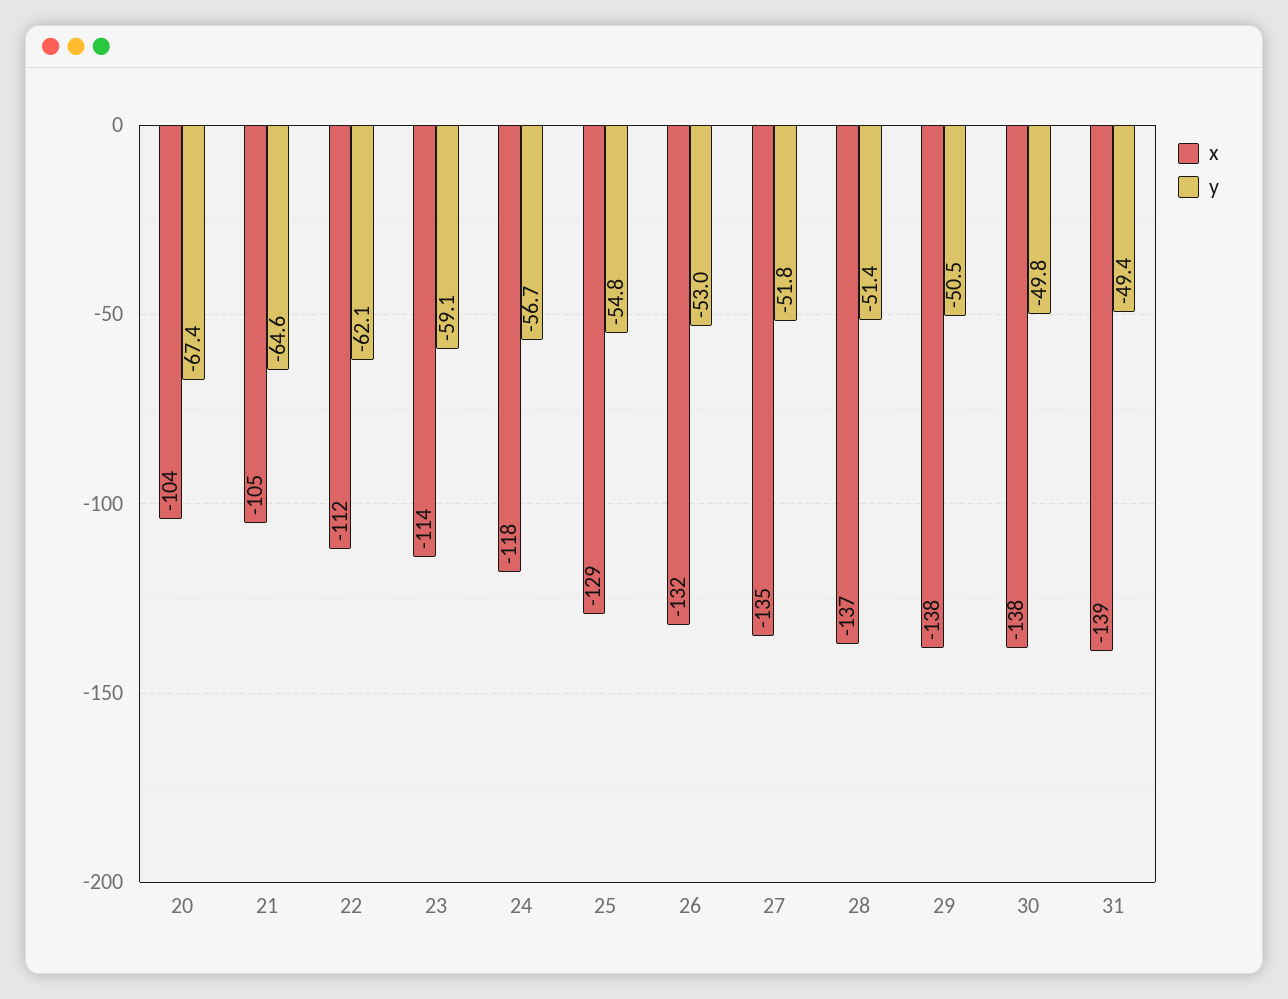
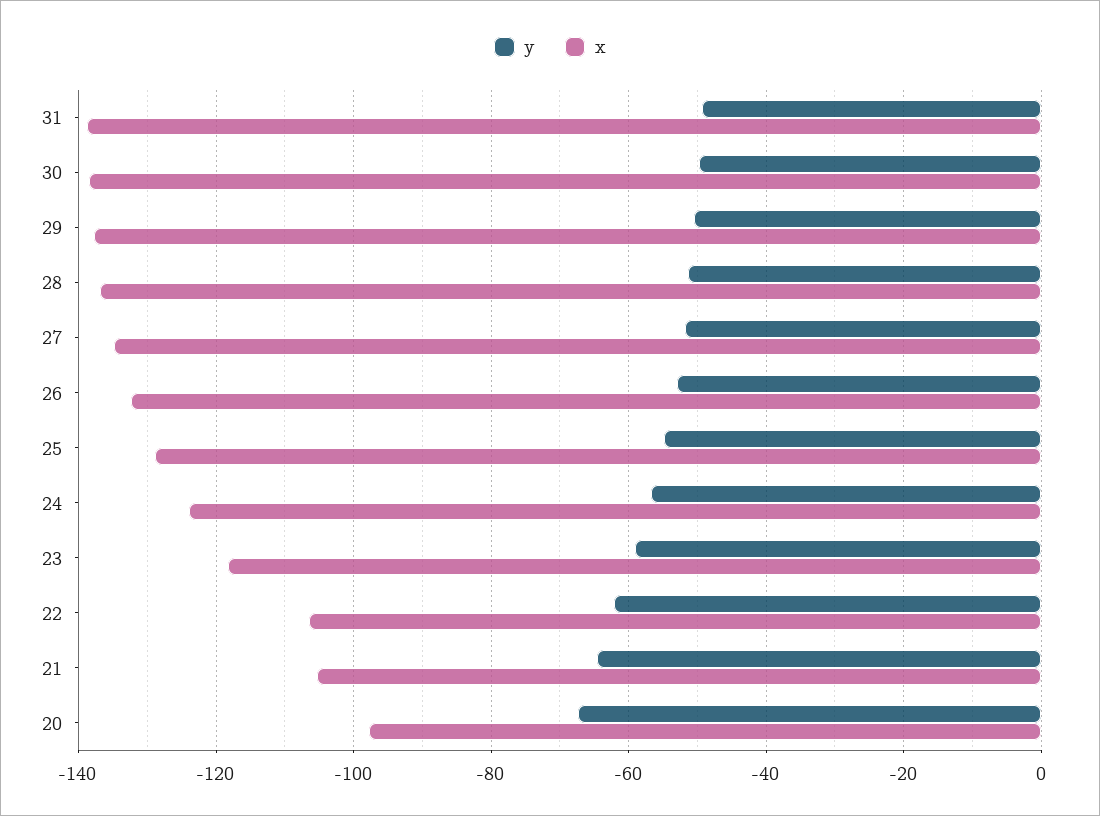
x, 20: -104 -> -98
x, 22: -112 -> -106
x, 23: -114 -> -118
x, 24: -118 -> -124

